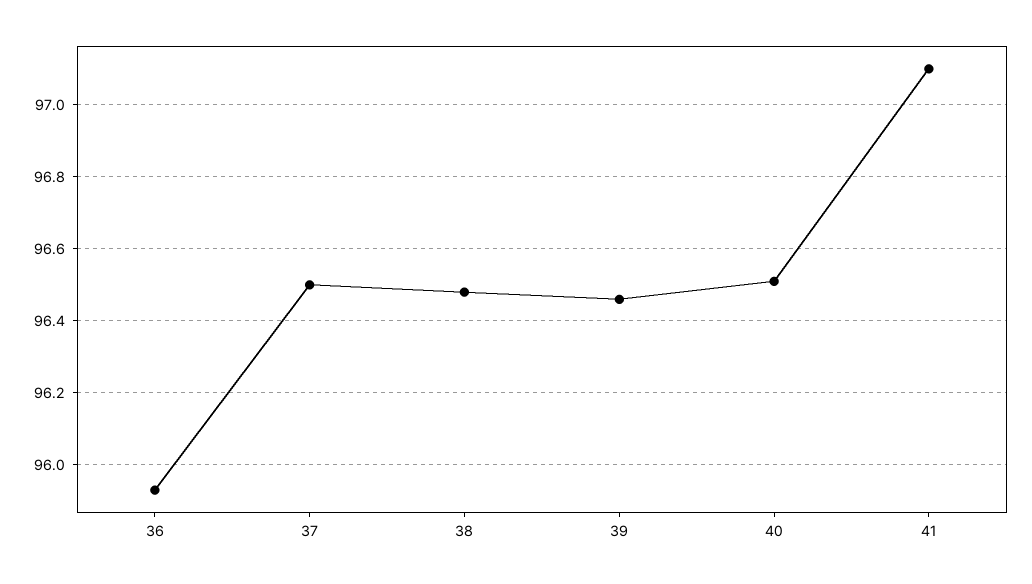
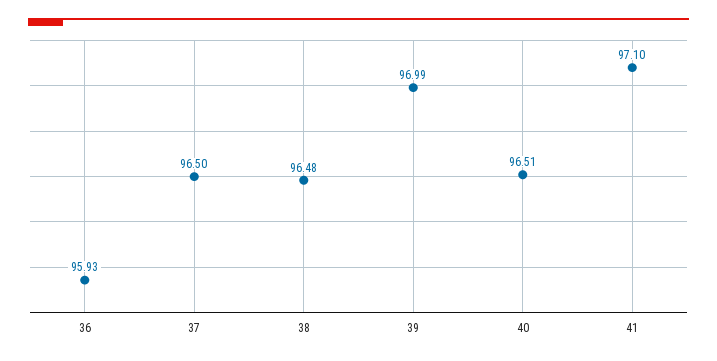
39: 96.45 -> 96.99

